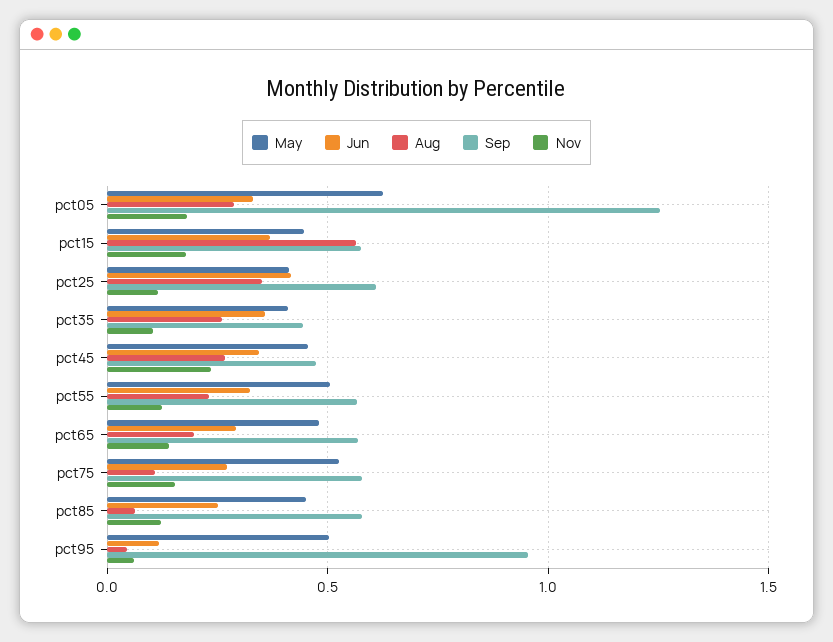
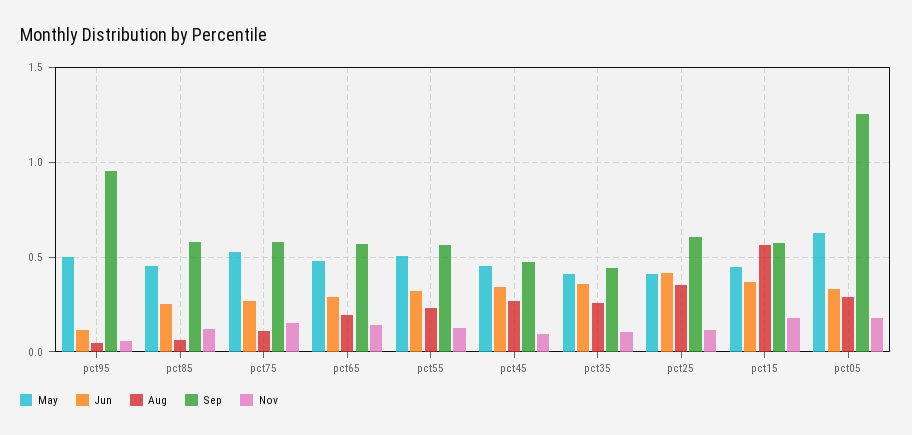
Nov, pct45: 0.25 -> 0.1

